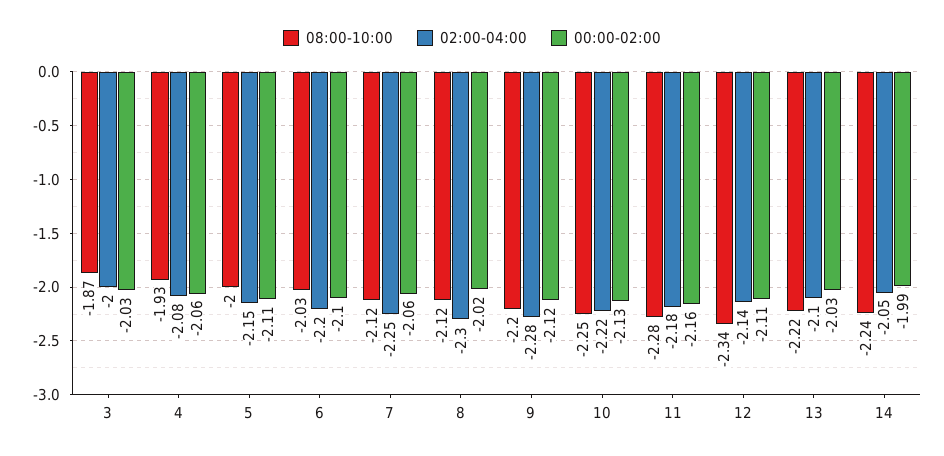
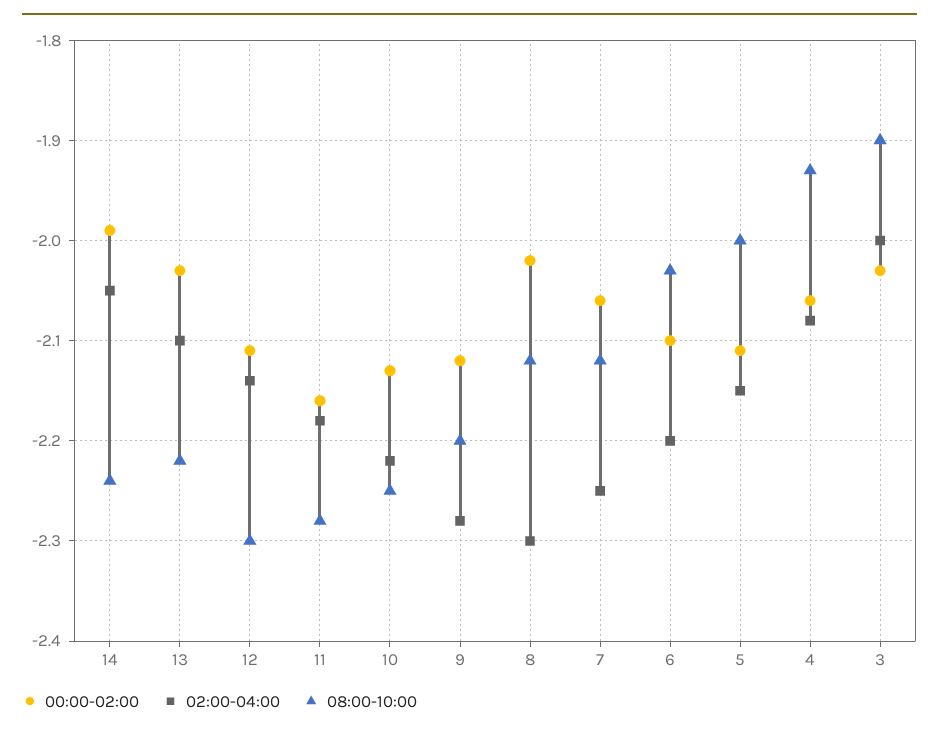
08:00-10:00, 3: -1.87 -> -1.9
08:00-10:00, 12: -2.34 -> -2.3

